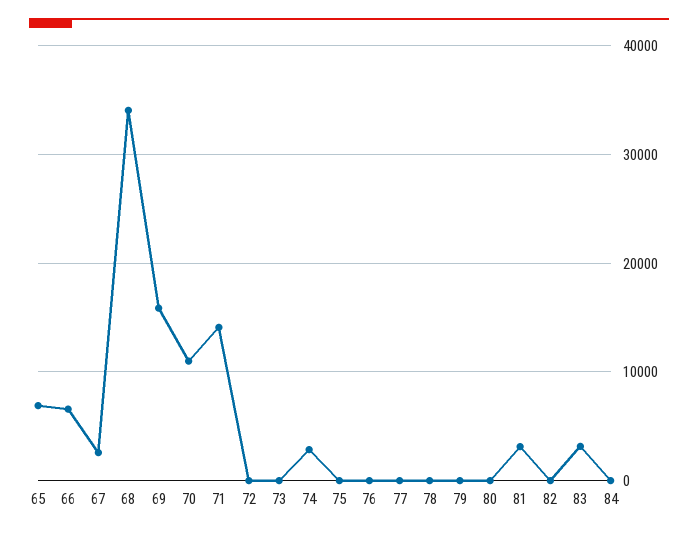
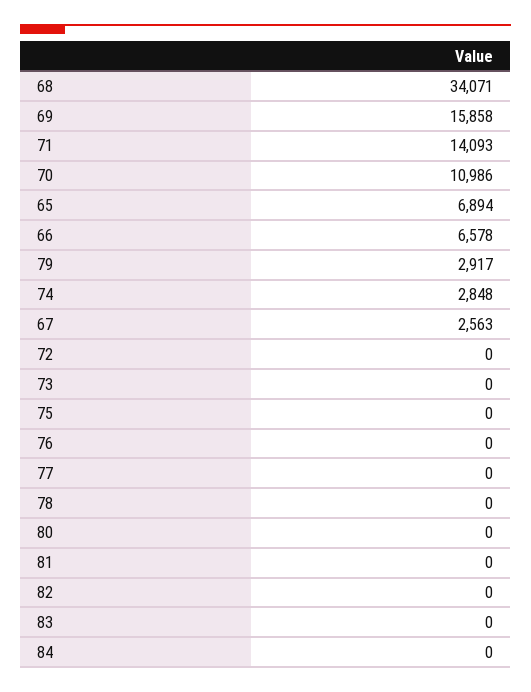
79: 0 -> 2917
81: 3000 -> 0
83: 3000 -> 0

